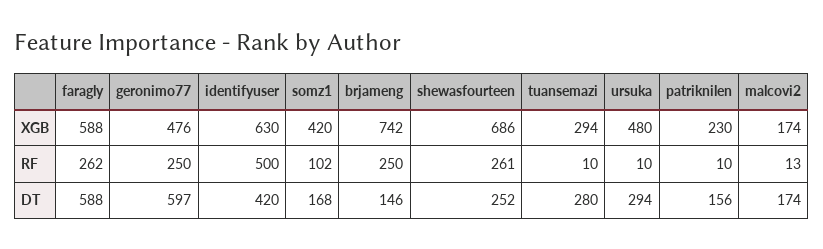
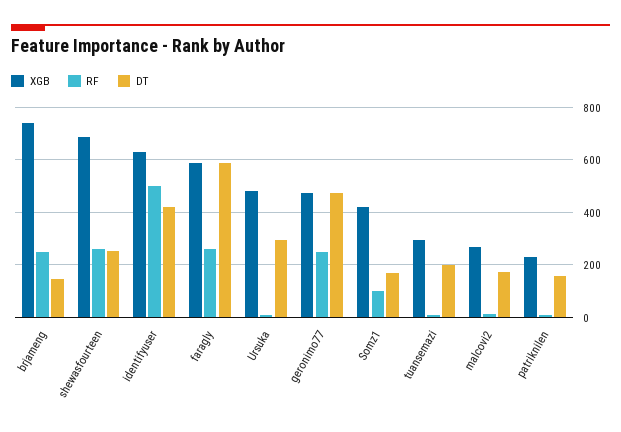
XGB, malcovi2: 174 -> 275
DT, geronimo77: 597 -> 475
DT, tuansemazi: 280 -> 200

